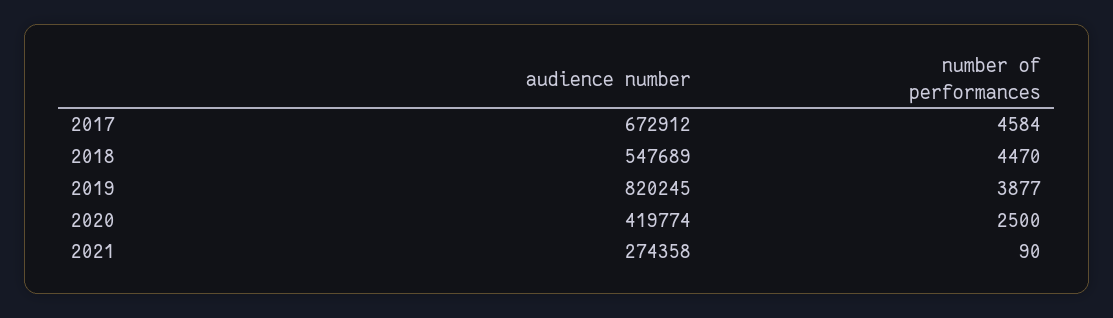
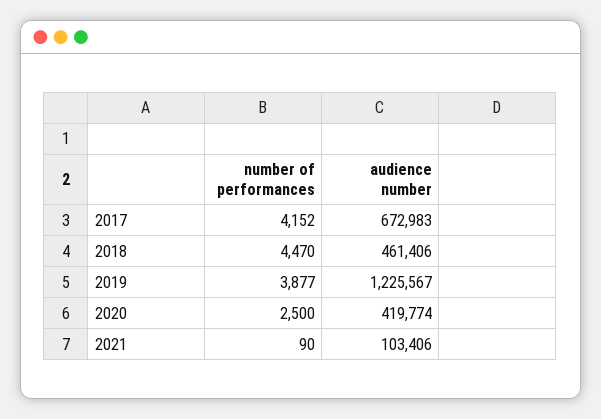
audience number, 2017: 672912 -> 672983
number of performances, 2017: 4584 -> 4152
audience number, 2018: 547689 -> 461406
audience number, 2019: 820245 -> 1225567
audience number, 2021: 274358 -> 103406

